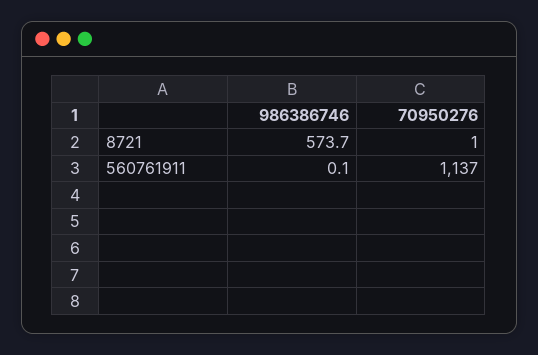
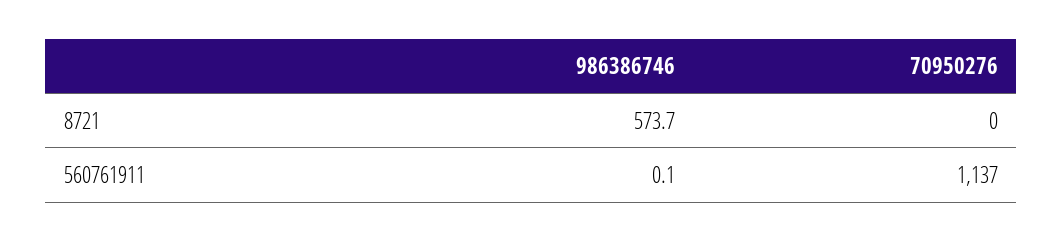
70950276, 8721: 1 -> 0

